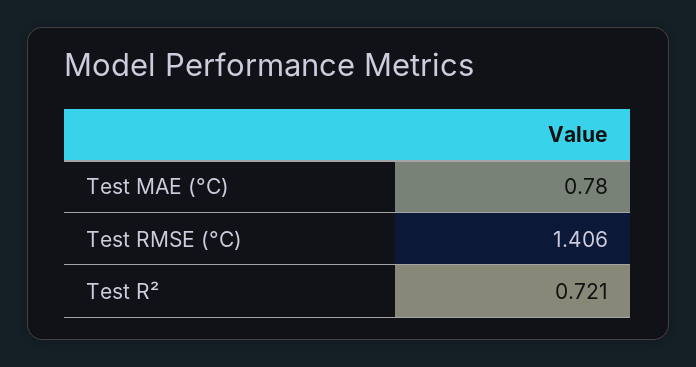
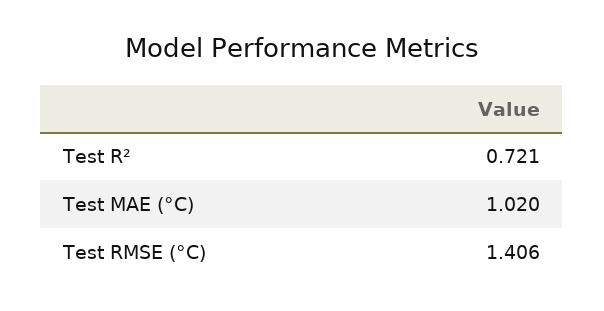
Test MAE (°C): 0.78 -> 1.02

